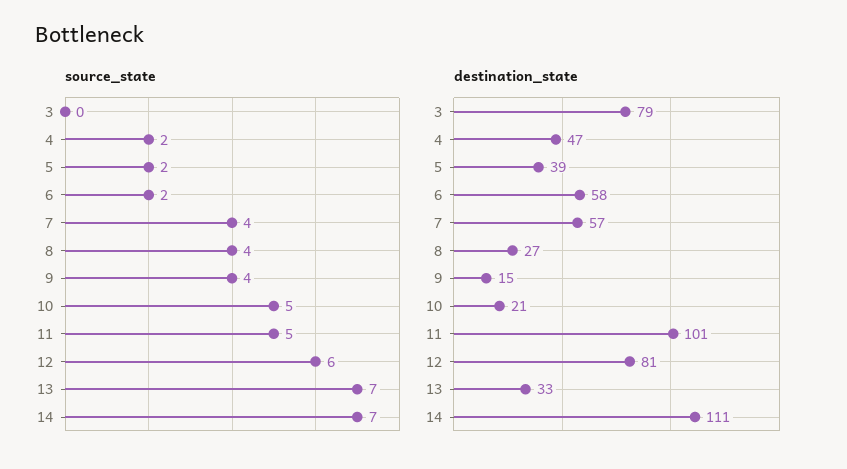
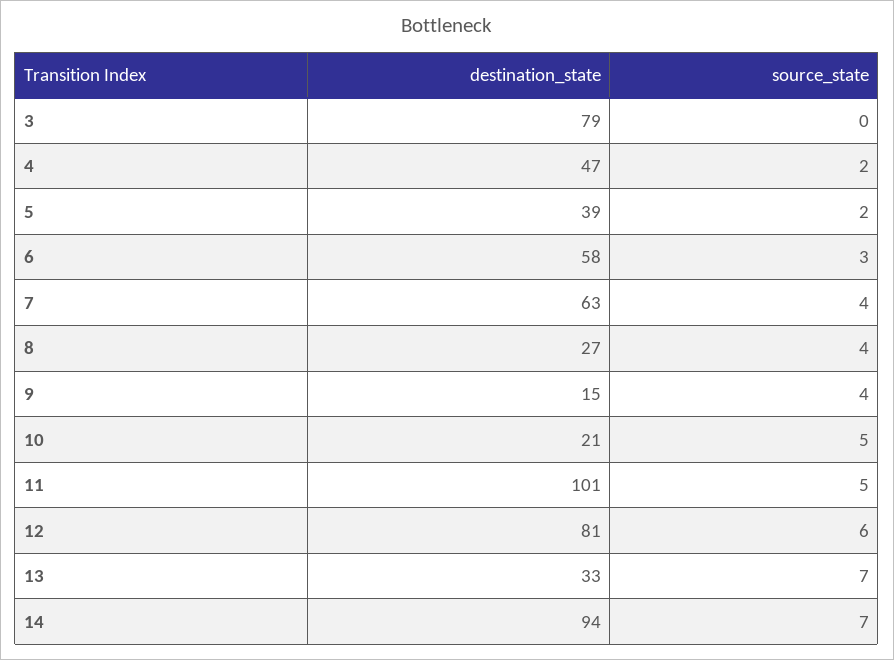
source_state, 6: 2 -> 3
destination_state, 7: 57 -> 63
destination_state, 14: 111 -> 94

